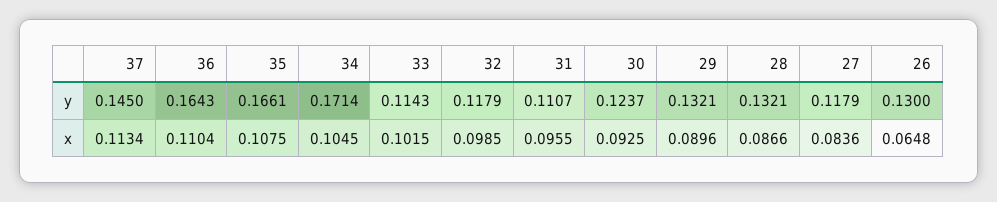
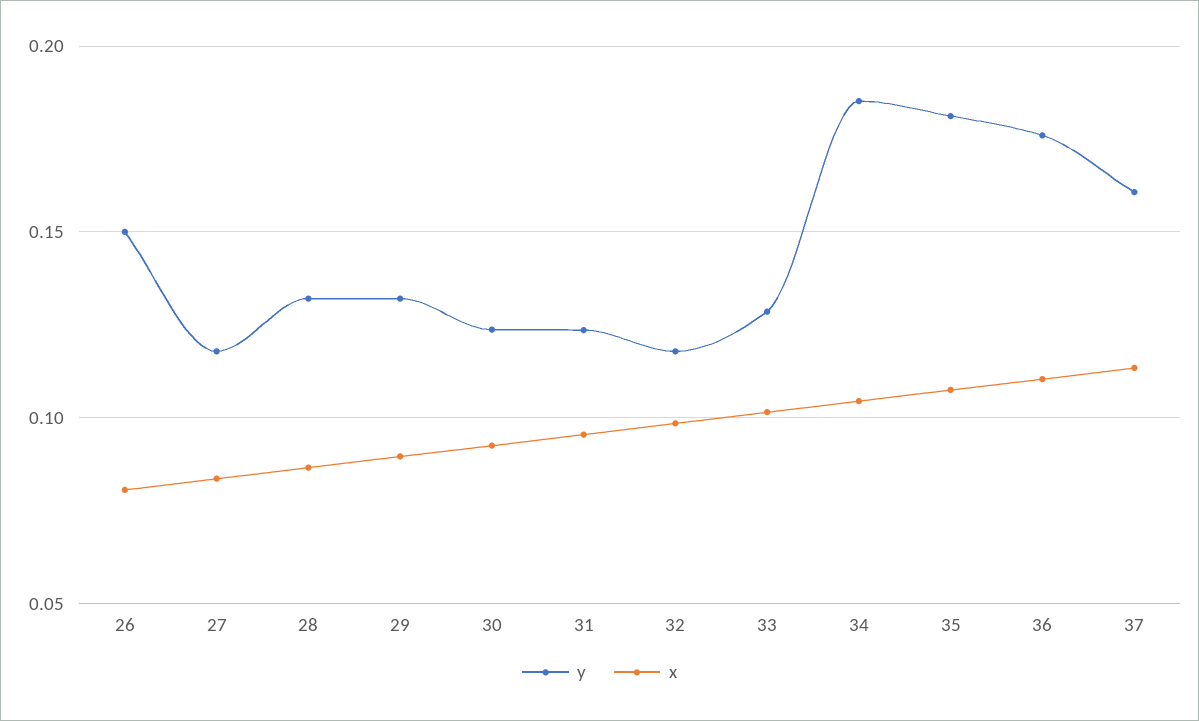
y, 37: 0.145 -> 0.16
y, 36: 0.1643 -> 0.175
y, 35: 0.1661 -> 0.18
y, 34: 0.1714 -> 0.185
y, 33: 0.1143 -> 0.13
y, 31: 0.1107 -> 0.125
y, 26: 0.13 -> 0.15
x, 26: 0.0648 -> 0.08

